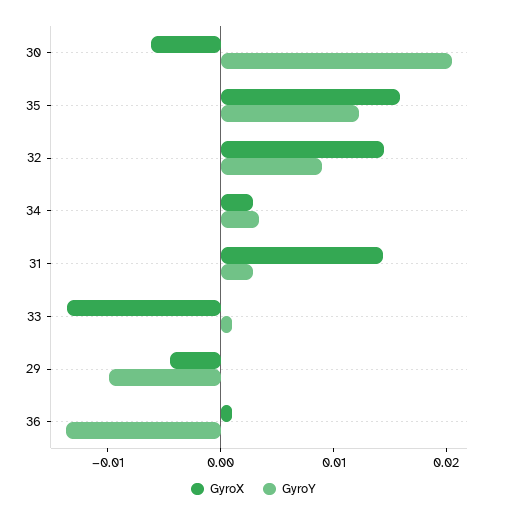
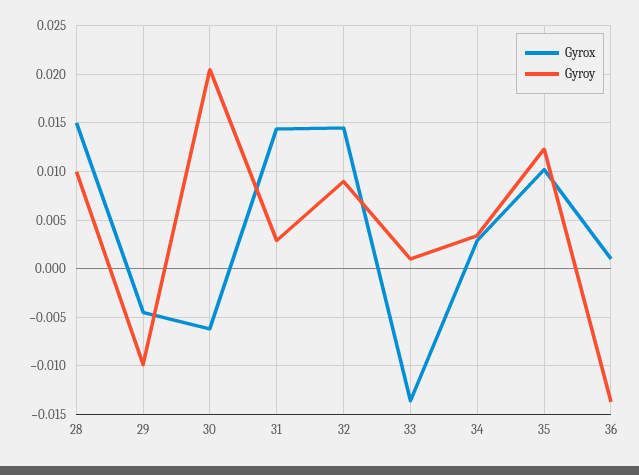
GyroX, 35: 0.016 -> 0.01
GyroX, 28: none -> 0.015
GyroY, 28: none -> 0.01

